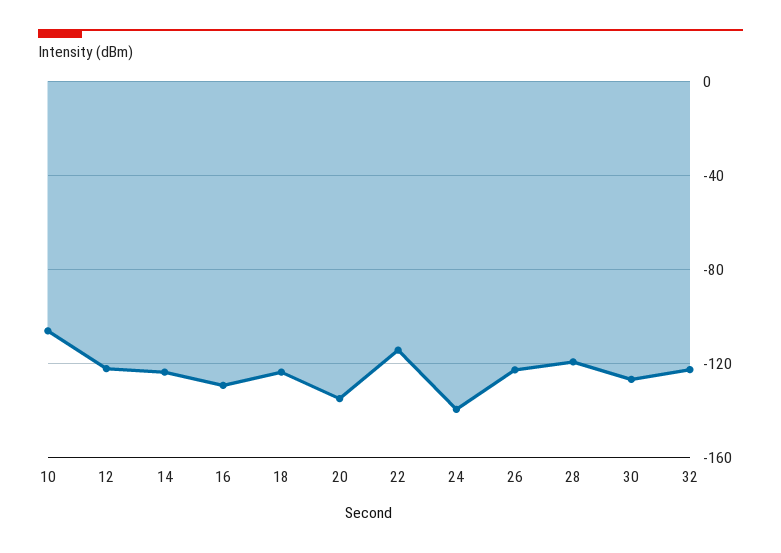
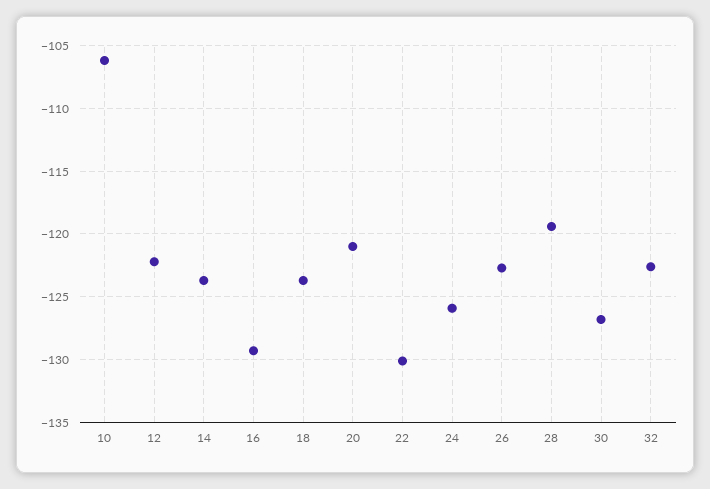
20: -135 -> -121
22: -115 -> -130
24: -140 -> -126

